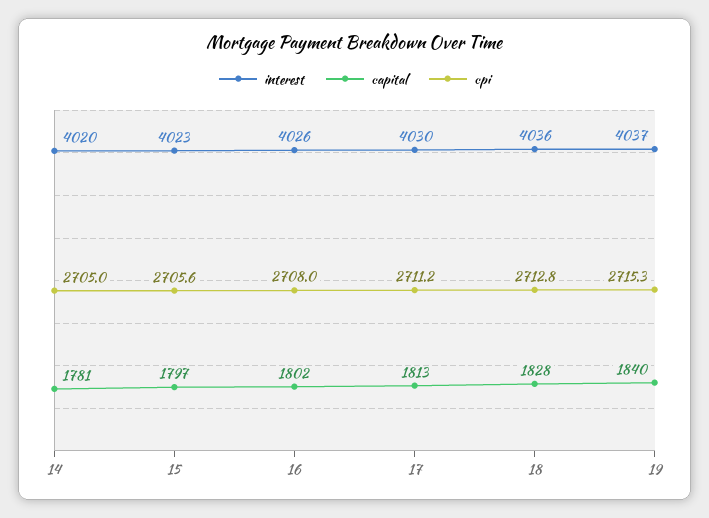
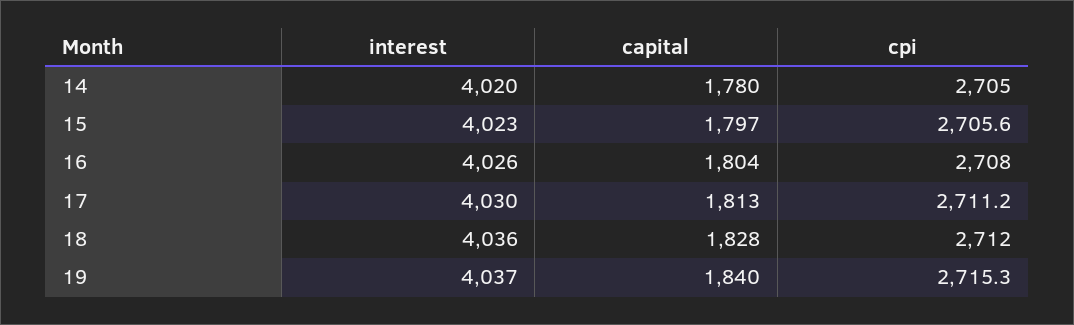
capital, 14: 1781 -> 1780
capital, 16: 1802 -> 1804
cpi, 18: 2712.8 -> 2712

